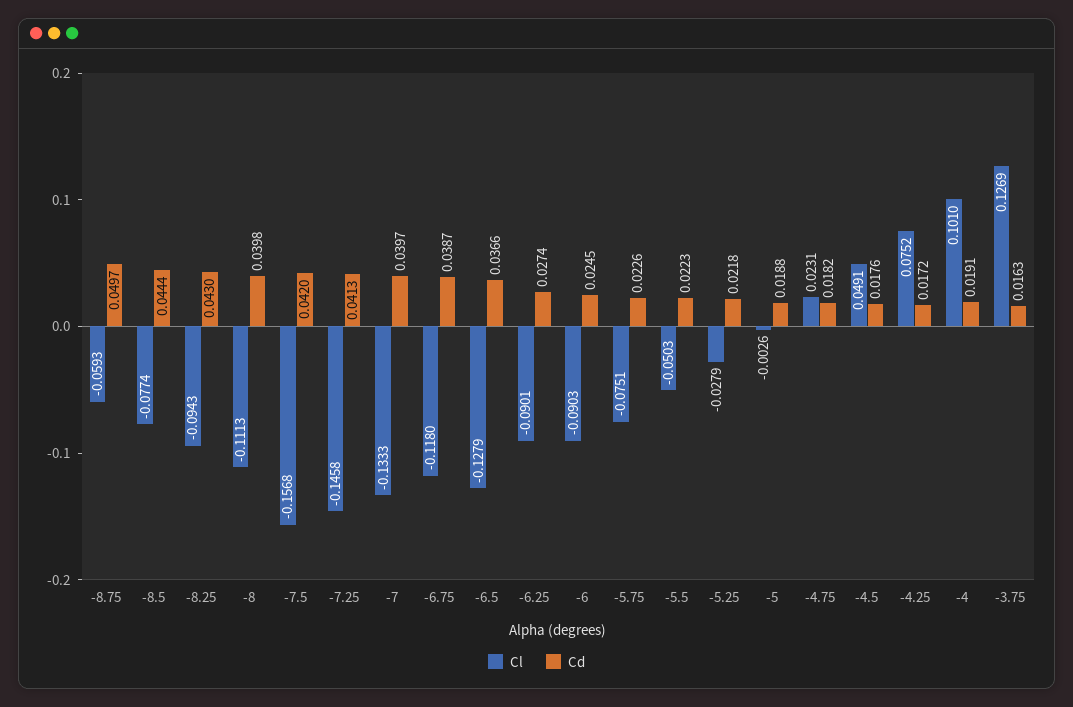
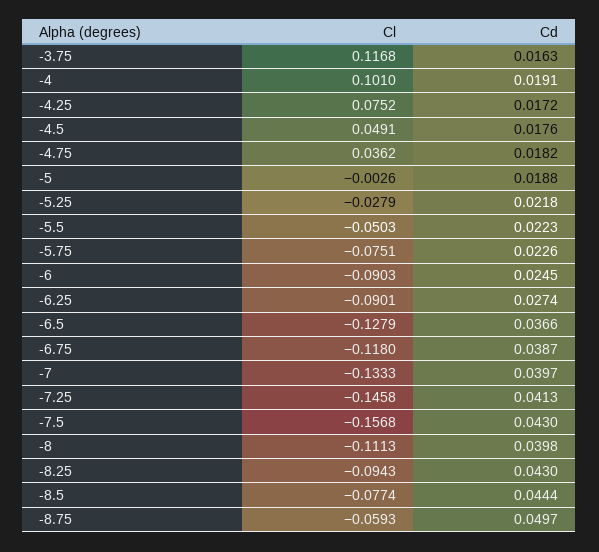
Cd, -7.5: 0.042 -> 0.043
Cl, -4.75: 0.0231 -> 0.0362
Cl, -3.75: 0.1269 -> 0.1168

